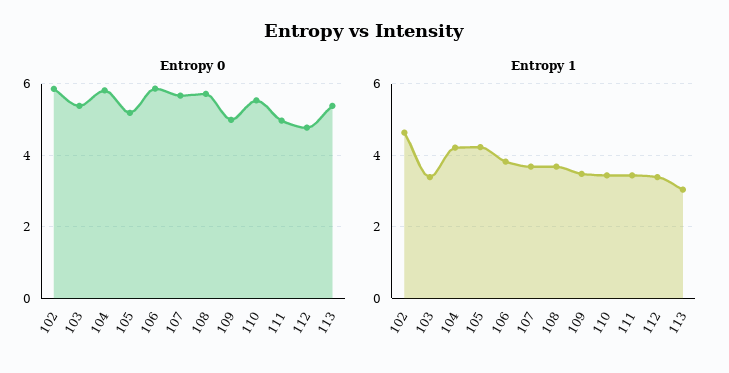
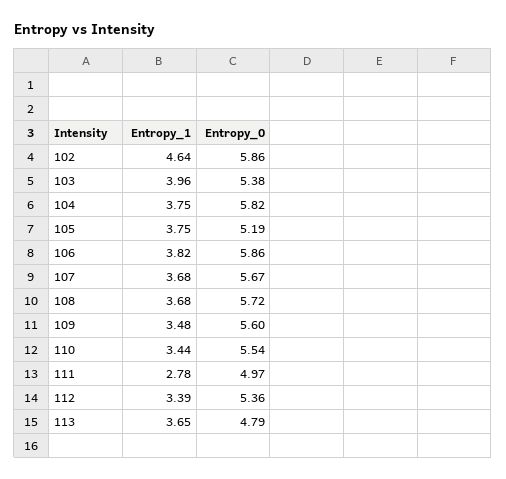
Entropy 0, 109: 5 -> 5.6
Entropy 0, 112: 4.8 -> 5.36
Entropy 0, 113: 5.4 -> 4.79
Entropy 1, 103: 3.4 -> 3.96
Entropy 1, 104: 4.2 -> 3.75
Entropy 1, 105: 4.2 -> 3.75
Entropy 1, 111: 3.4 -> 2.78
Entropy 1, 113: 3 -> 3.65

